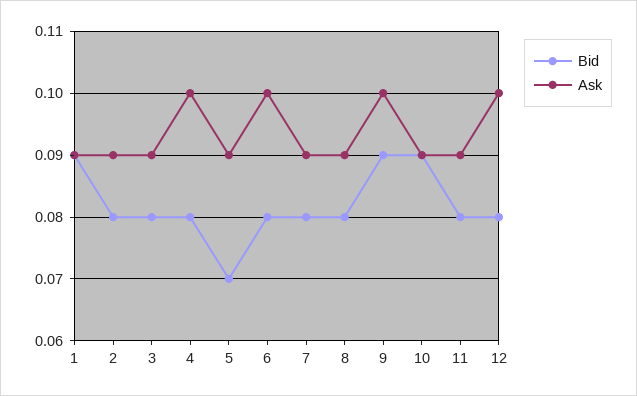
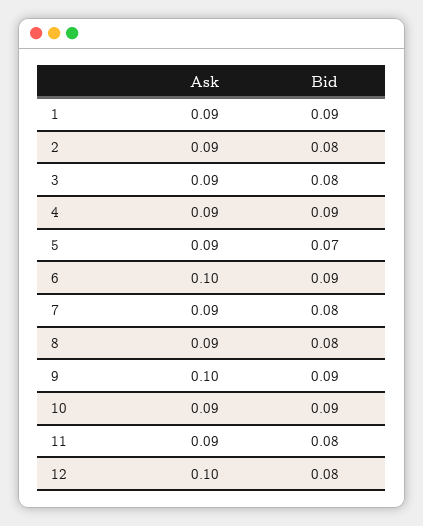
Bid, 4: 0.08 -> 0.09
Ask, 4: 0.1 -> 0.09
Bid, 6: 0.08 -> 0.09

